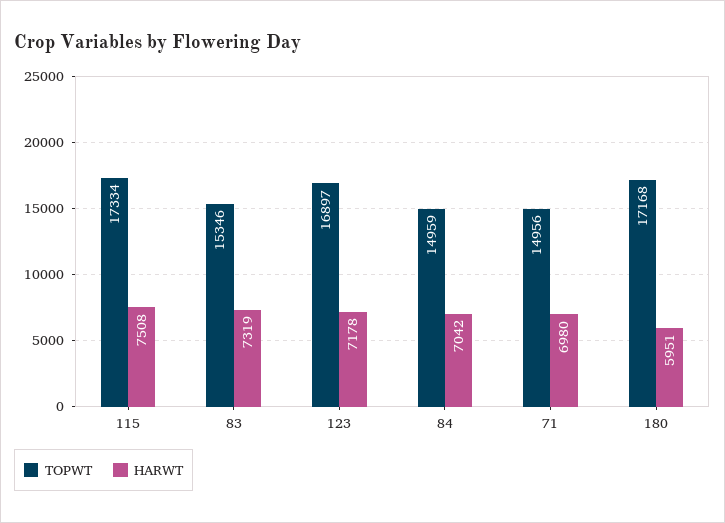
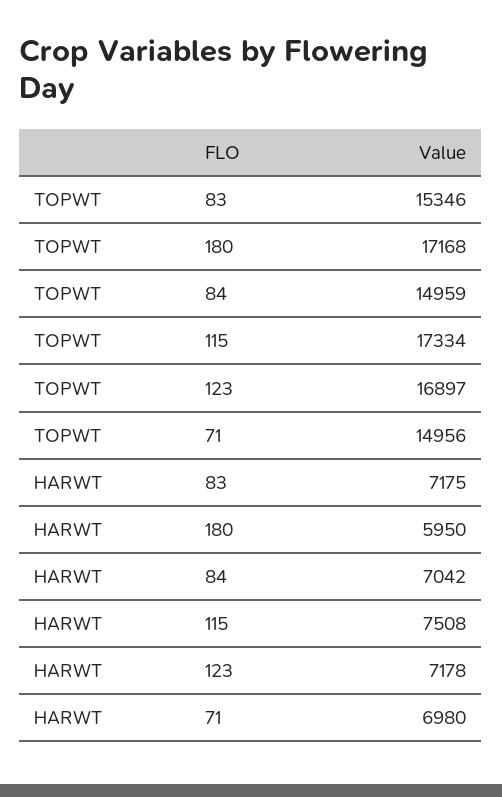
HARWT, 83: 7319 -> 7175
HARWT, 180: 5951 -> 5950

